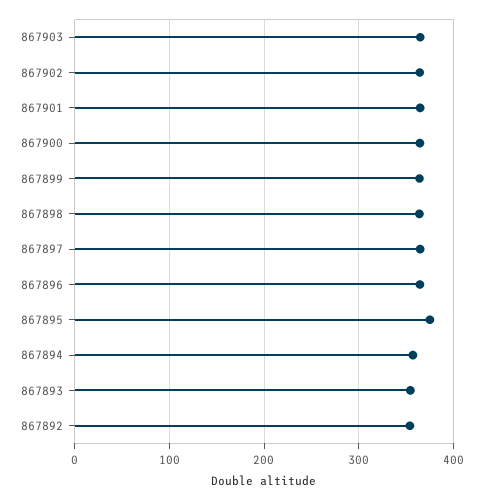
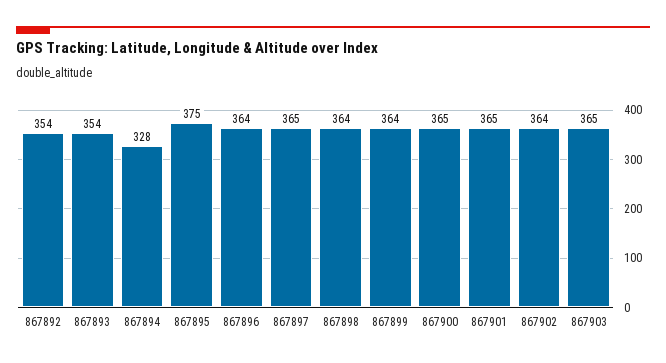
867894: 360 -> 328

